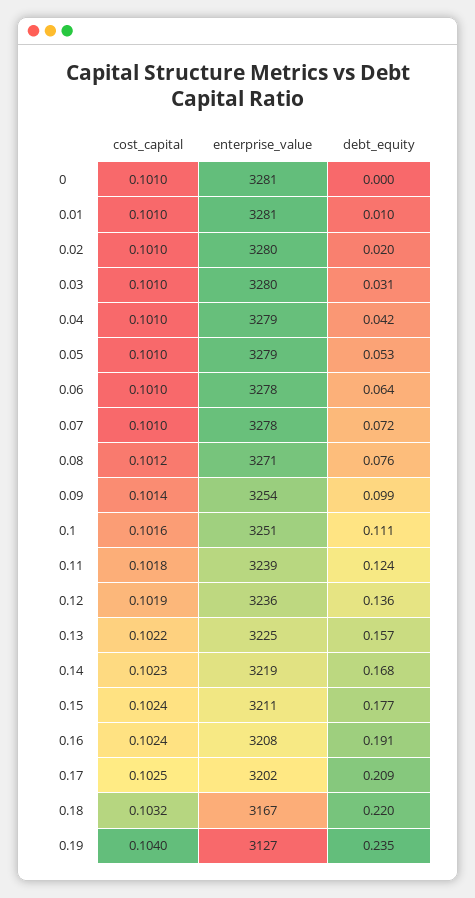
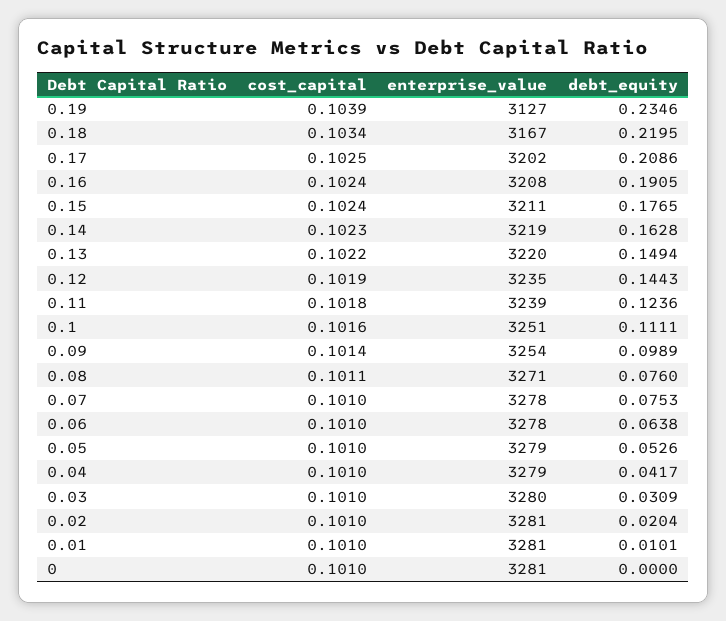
enterprise_value, 0.02: 3280 -> 3281
debt_equity, 0.07: 0.072 -> 0.0753
cost_capital, 0.08: 0.1012 -> 0.1011
enterprise_value, 0.12: 3236 -> 3235
debt_equity, 0.12: 0.136 -> 0.1443
enterprise_value, 0.13: 3225 -> 3220
debt_equity, 0.13: 0.157 -> 0.1494
debt_equity, 0.14: 0.168 -> 0.1628
cost_capital, 0.18: 0.1032 -> 0.1034
cost_capital, 0.19: 0.104 -> 0.1039

